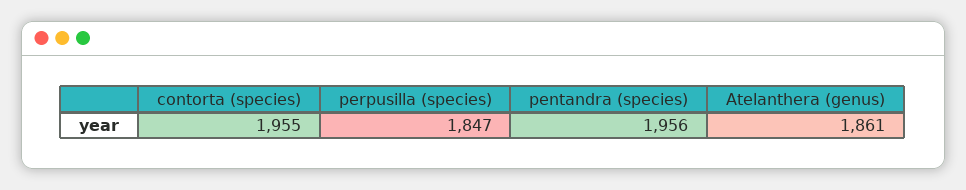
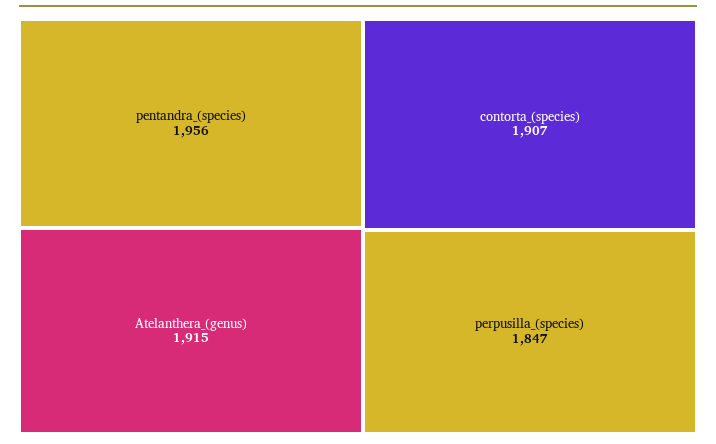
contorta (species): 1955 -> 1907
Atelanthera (genus): 1861 -> 1915

